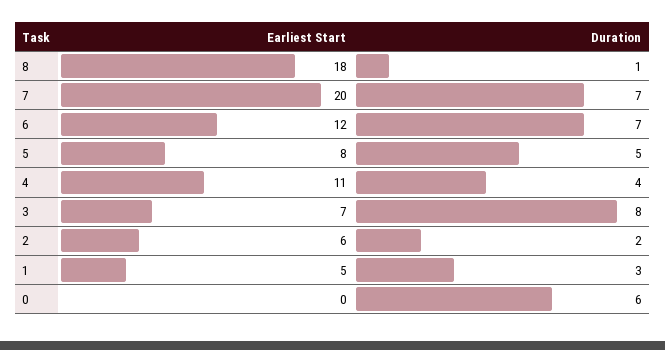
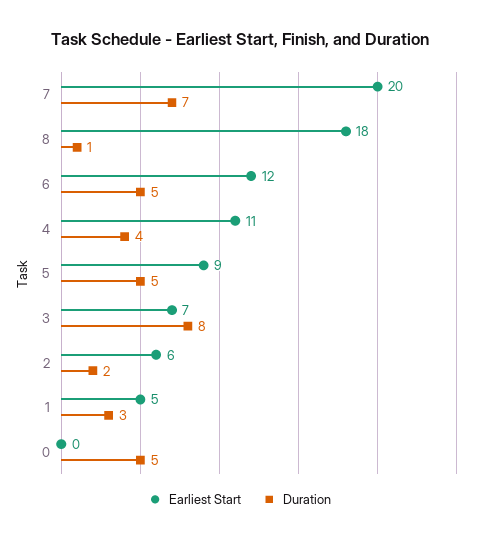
Duration, 6: 7 -> 5
Earliest Start, 5: 8 -> 9
Duration, 0: 6 -> 5

